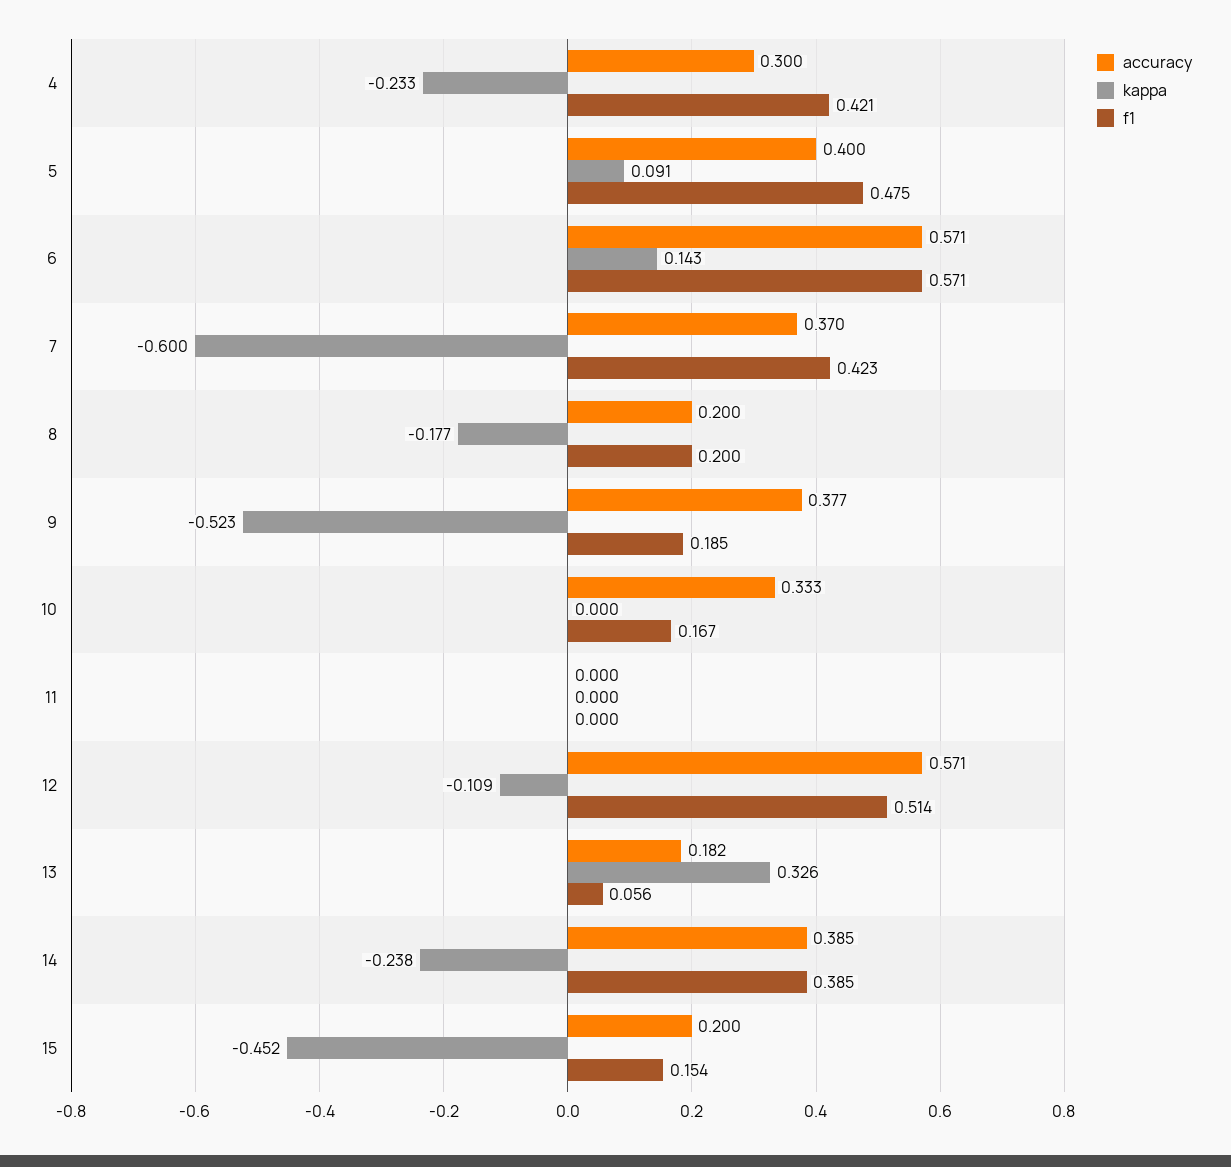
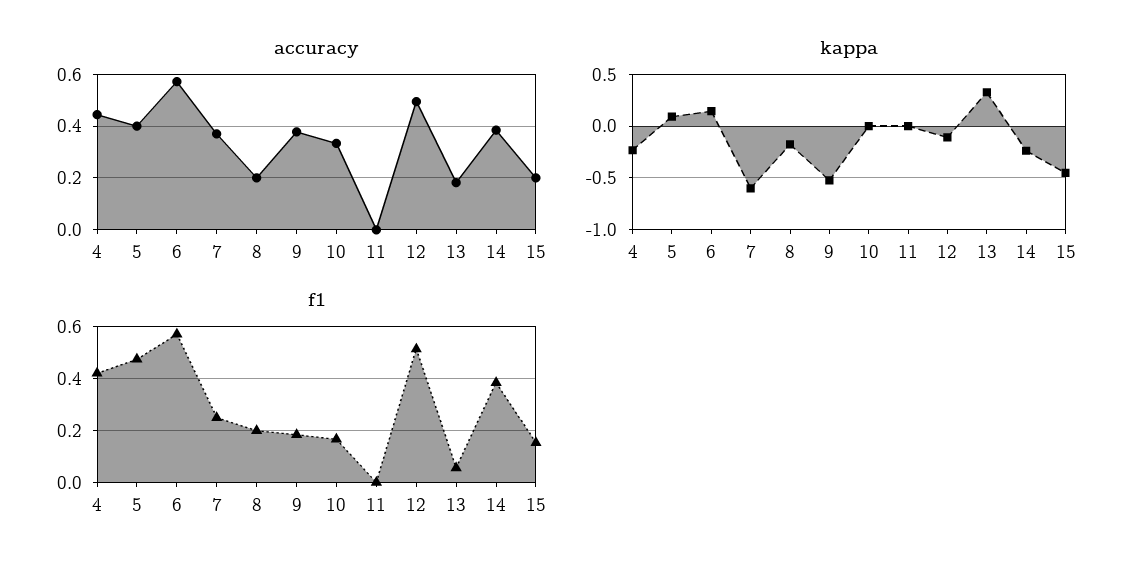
accuracy, 4: 0.3 -> 0.45
f1, 7: 0.423 -> 0.25
accuracy, 12: 0.571 -> 0.5

